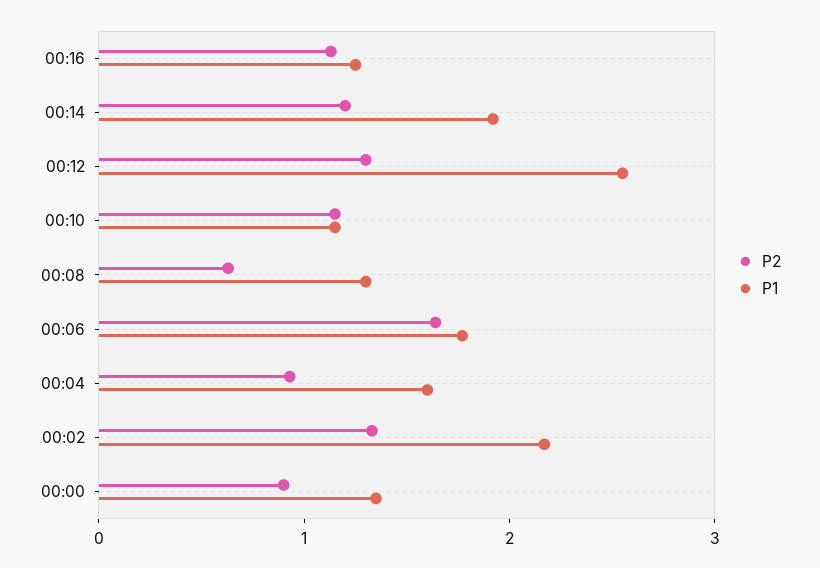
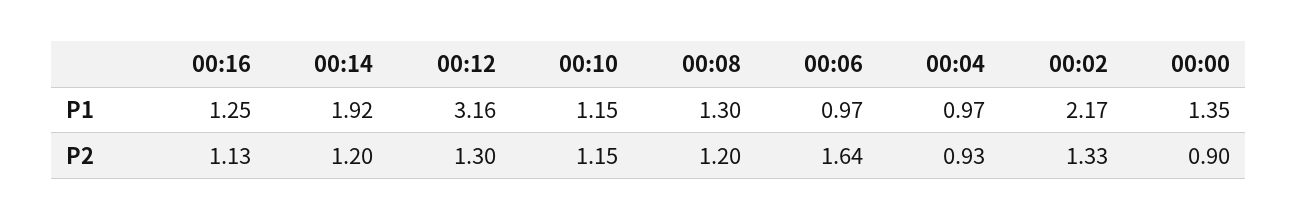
P1, 00:12: 2.6 -> 3.16
P2, 00:08: 0.6 -> 1.2
P1, 00:06: 1.8 -> 0.97
P1, 00:04: 1.6 -> 0.97

